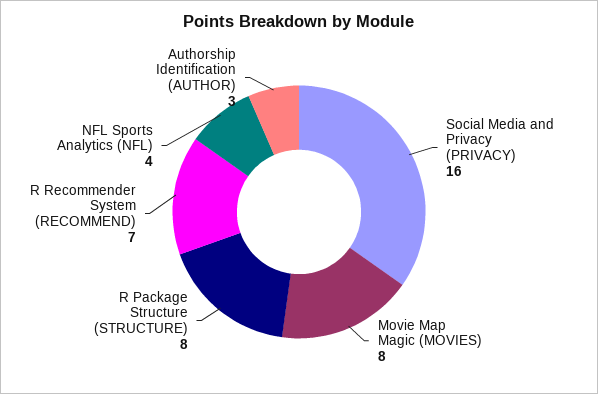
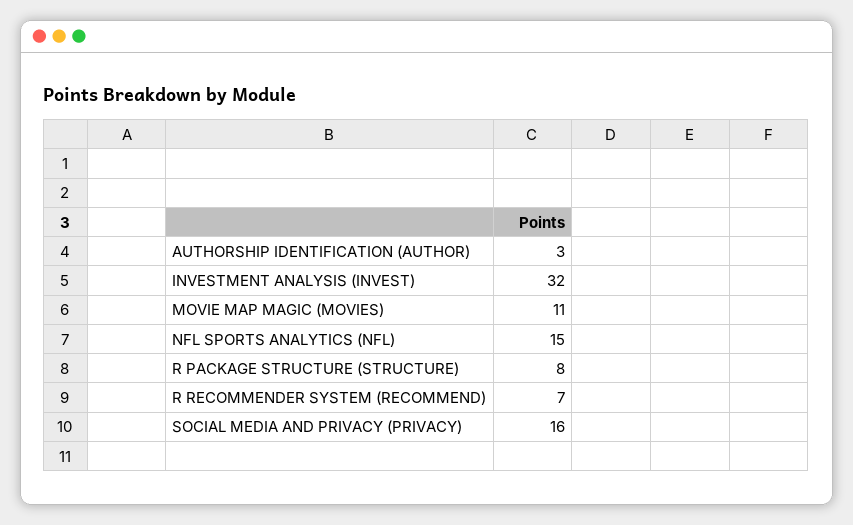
Movie Map Magic (MOVIES): 8 -> 11
NFL Sports Analytics (NFL): 4 -> 15
INVESTMENT ANALYSIS (INVEST): none -> 32

